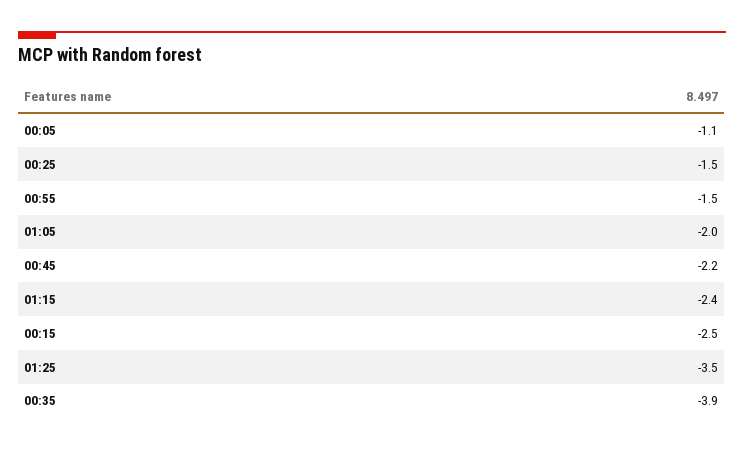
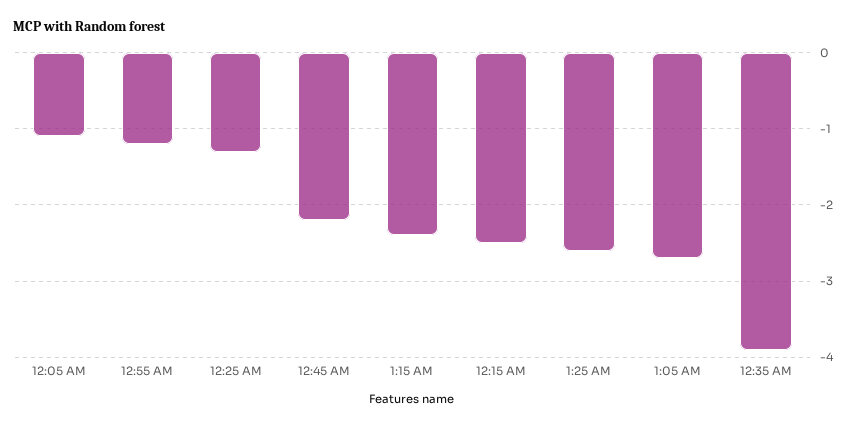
00:25: -1.5 -> -1.3
00:55: -1.5 -> -1.2
01:05: -2 -> -2.7
01:25: -3.5 -> -2.6

